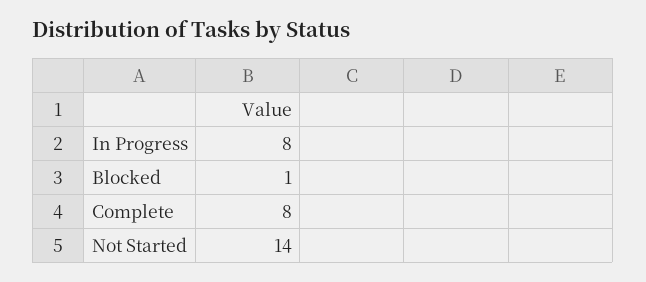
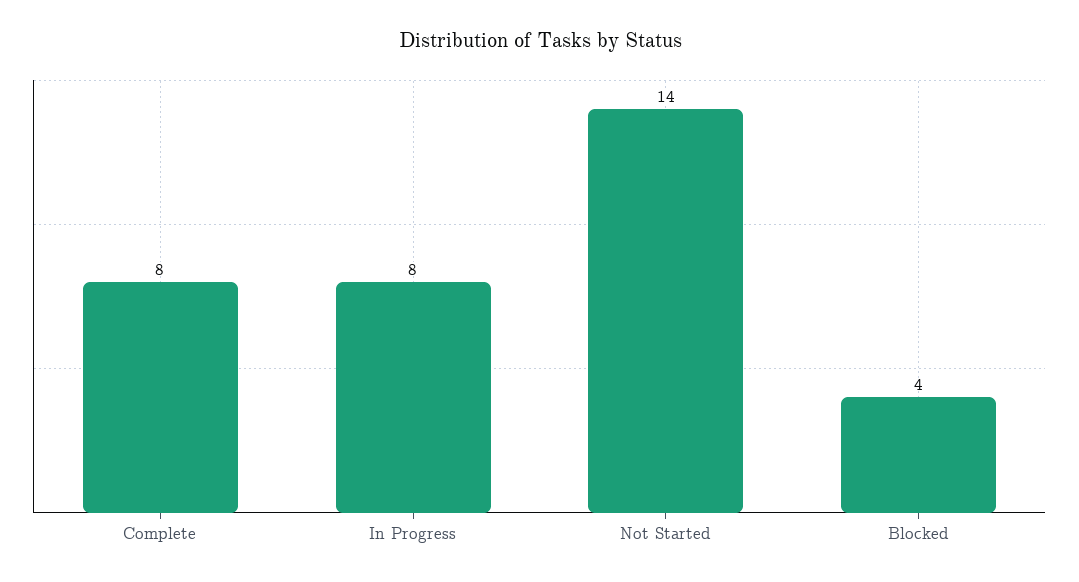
Blocked: 1 -> 4

